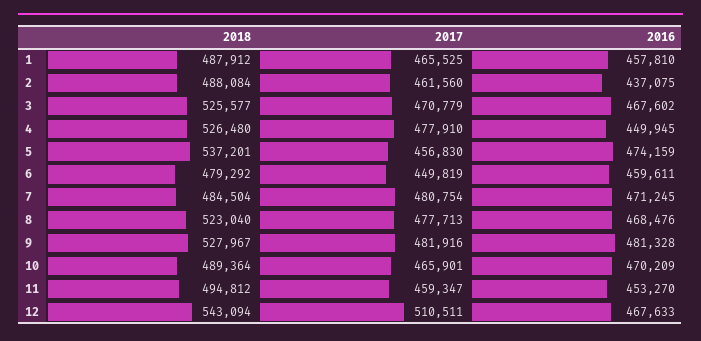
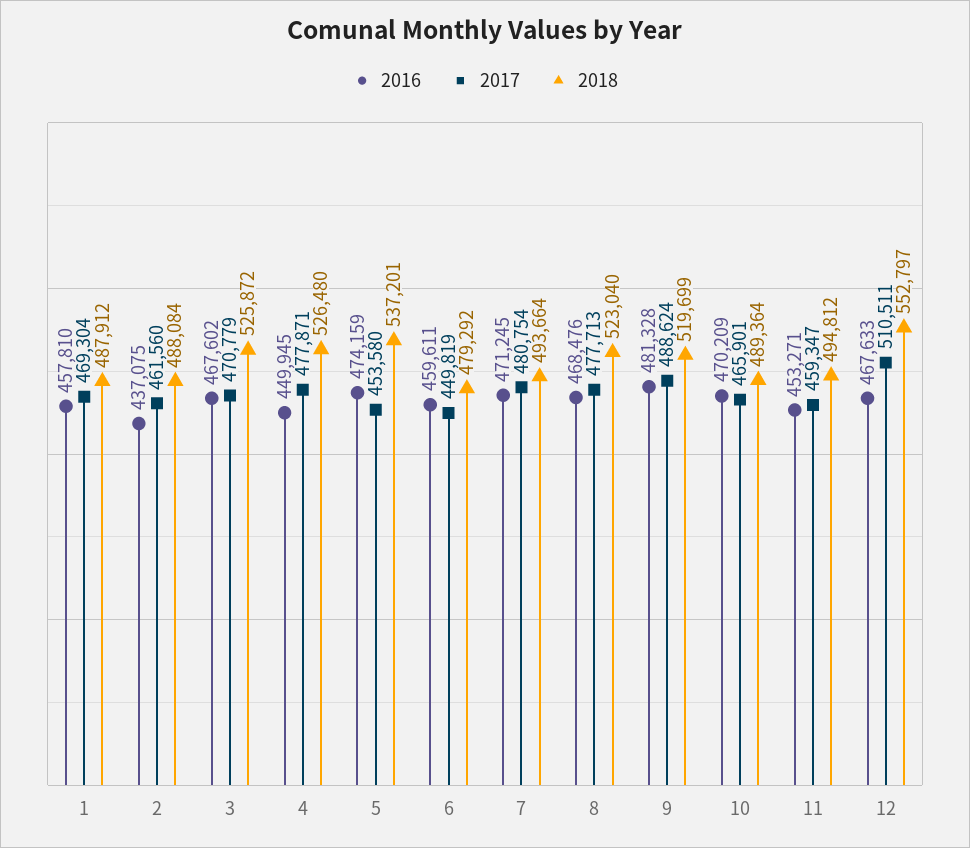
2017, 1: 465525 -> 469304
2018, 3: 525577 -> 525872
2017, 4: 477910 -> 477871
2017, 5: 456830 -> 453580
2018, 7: 484504 -> 493664
2018, 9: 527967 -> 519699
2017, 9: 481916 -> 488624
2016, 11: 453270 -> 453271
2018, 12: 543094 -> 552797

